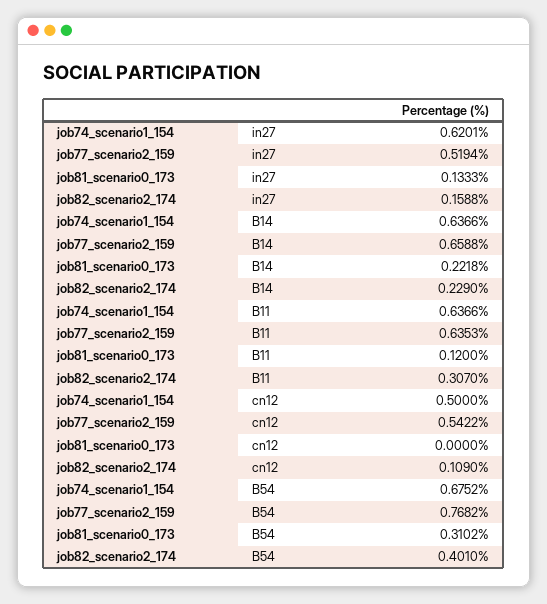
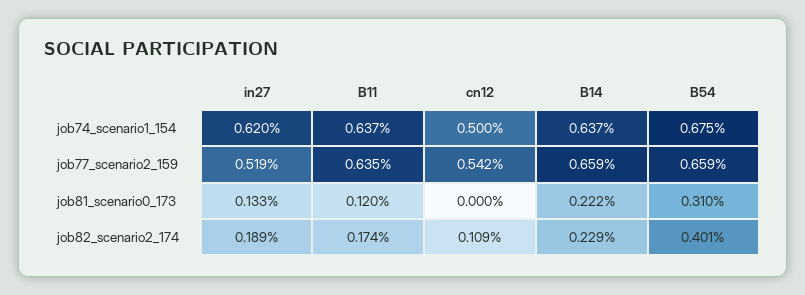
job82_scenario2_174, in27: 0.1588 -> 0.189
job82_scenario2_174, B11: 0.307 -> 0.174
job77_scenario2_159, B54: 0.7682 -> 0.659

